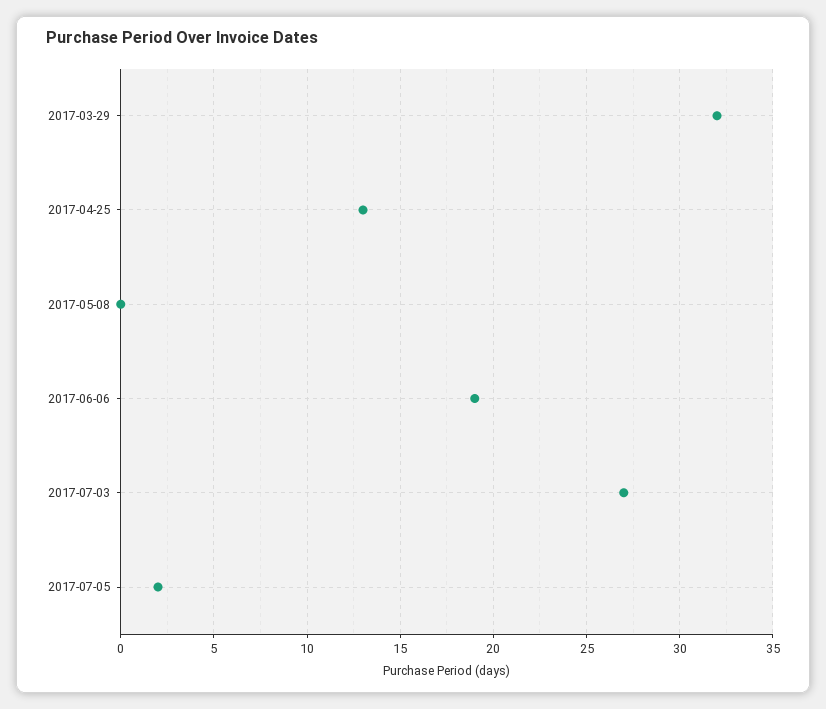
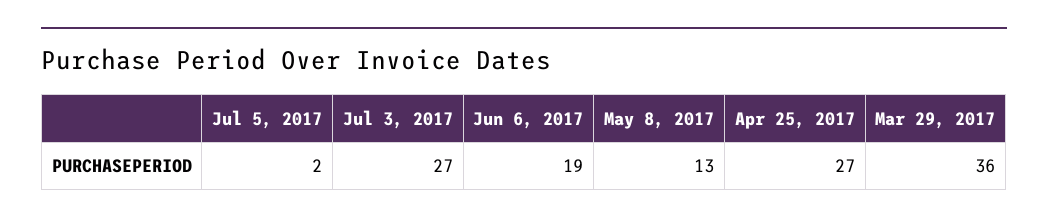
2017-03-29: 32 -> 36
2017-04-25: 13 -> 27
2017-05-08: 0 -> 13

